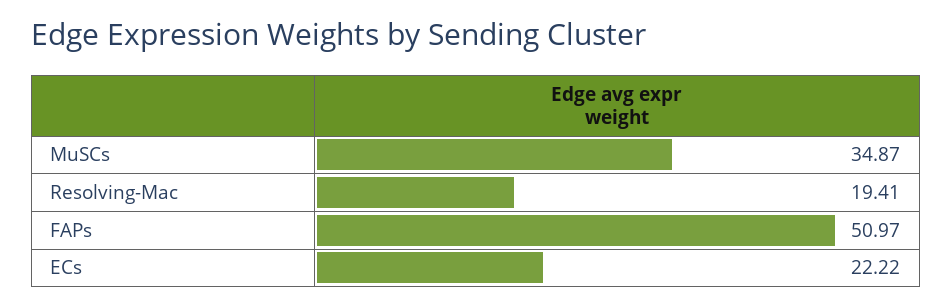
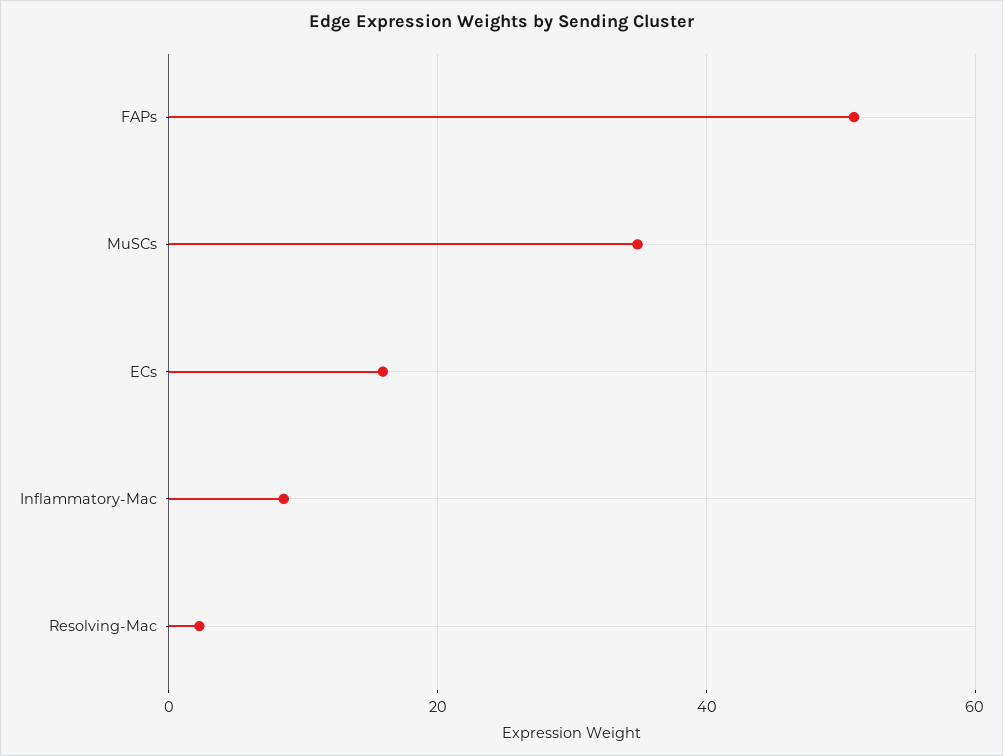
Resolving-Mac: 19.41 -> 2
ECs: 22.22 -> 16
Inflammatory-Mac: none -> 8

